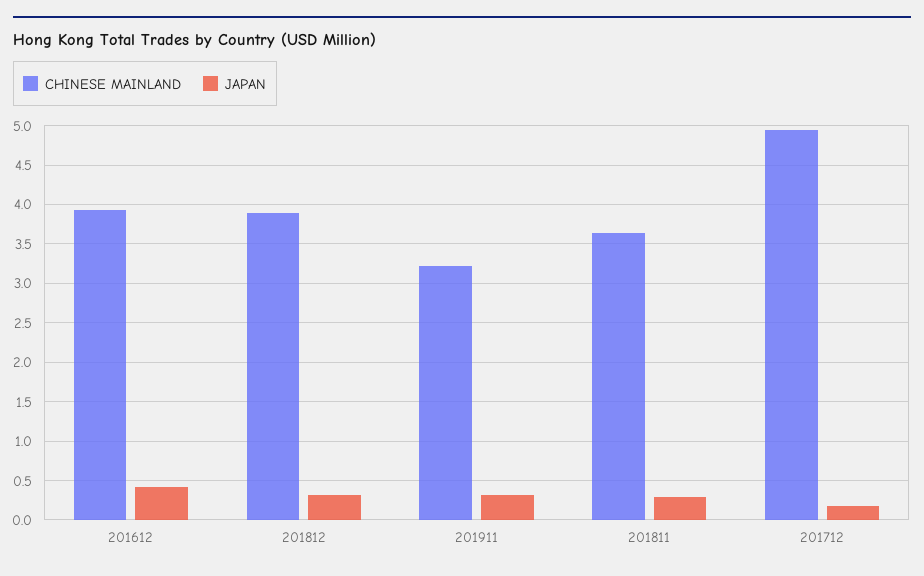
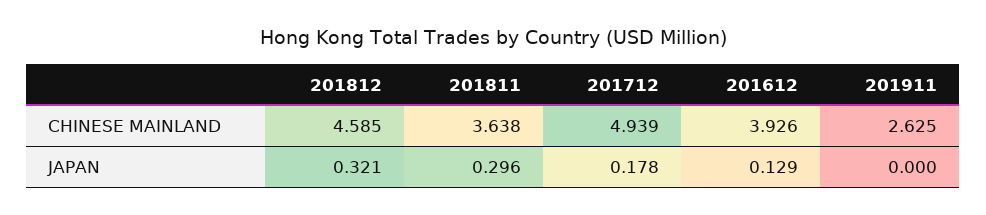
JAPAN, 201612: 0.4 -> 0.129
CHINESE MAINLAND, 201812: 3.9 -> 4.585
CHINESE MAINLAND, 201911: 3.2 -> 2.625
JAPAN, 201911: 0.3 -> 0

